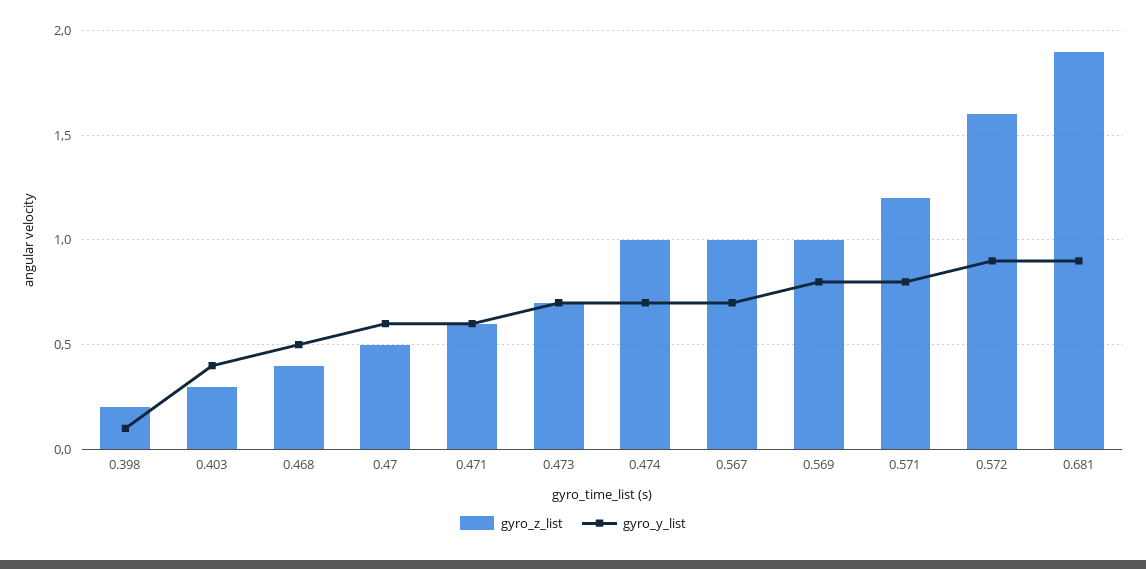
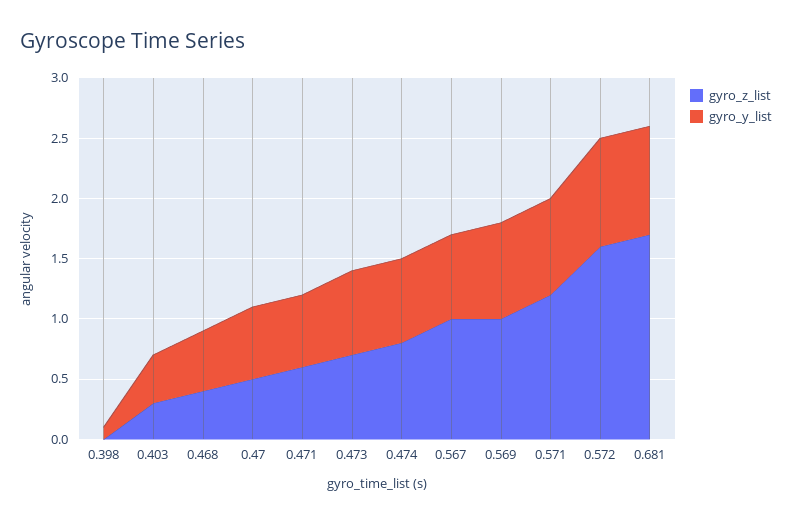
gyro_z_list, 0.398: 0.2 -> 0
gyro_z_list, 0.474: 1 -> 0.8
gyro_z_list, 0.681: 1.9 -> 1.7

